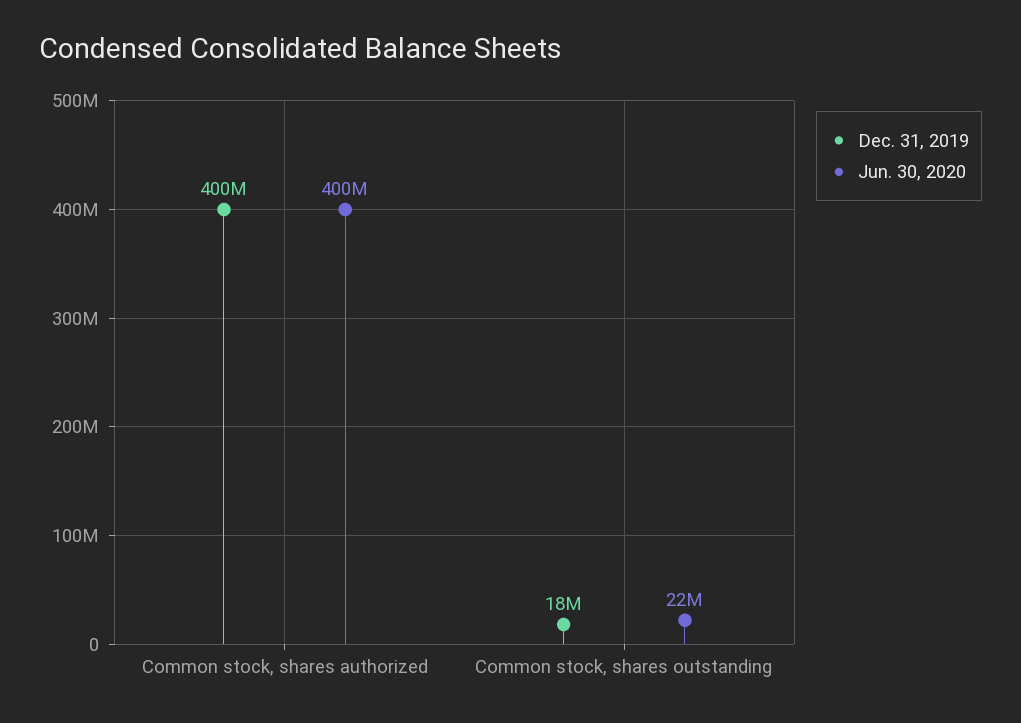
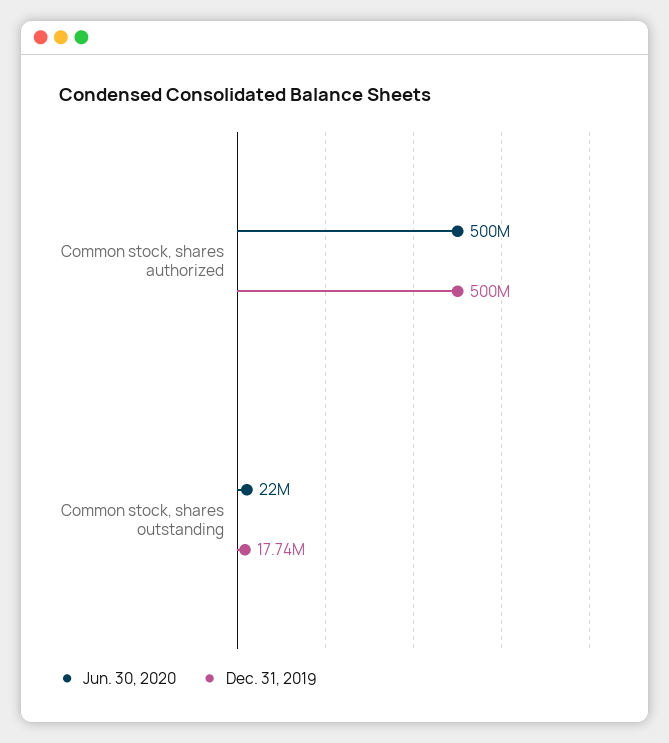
Dec. 31, 2019, Common stock, shares authorized: 400000000 -> 500000000
Jun. 30, 2020, Common stock, shares authorized: 400000000 -> 500000000

